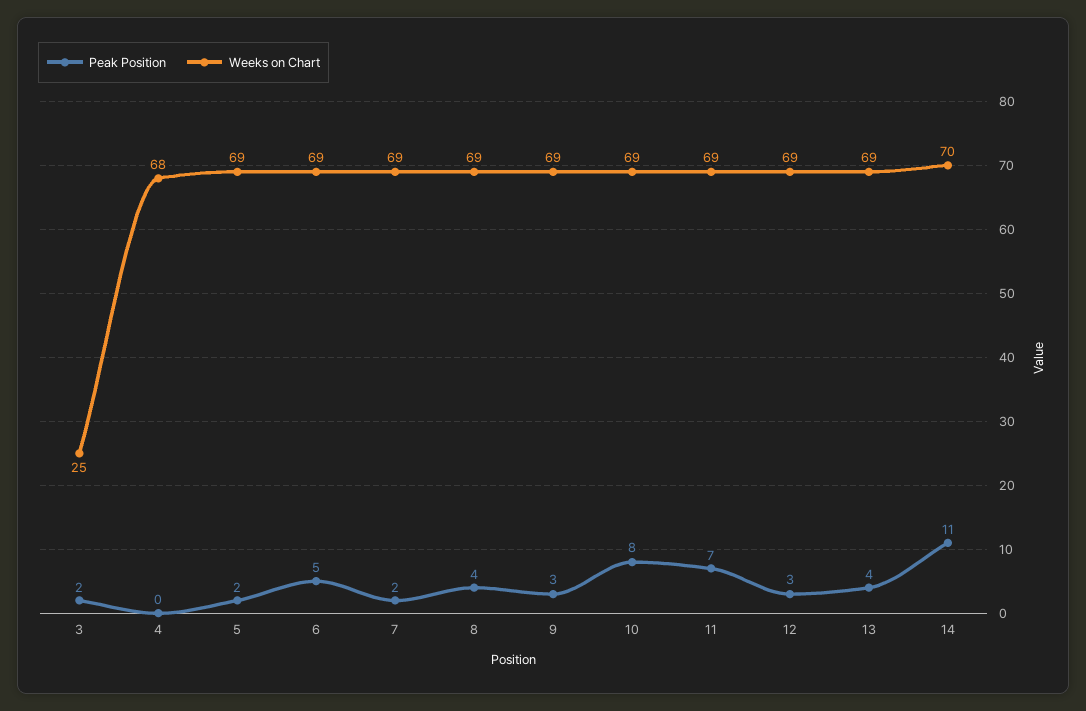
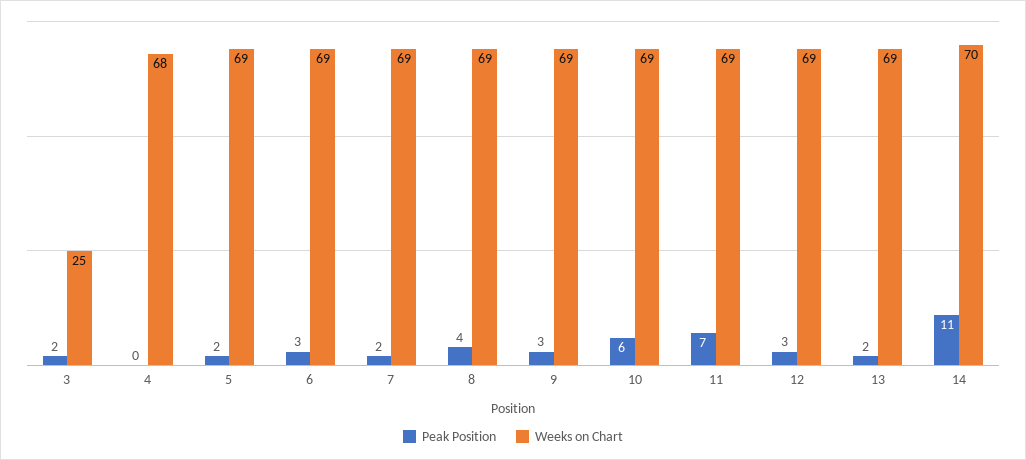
Peak Position, 6: 5 -> 3
Peak Position, 10: 8 -> 6
Peak Position, 13: 4 -> 2

